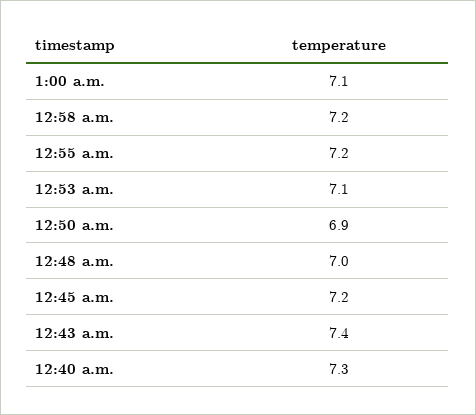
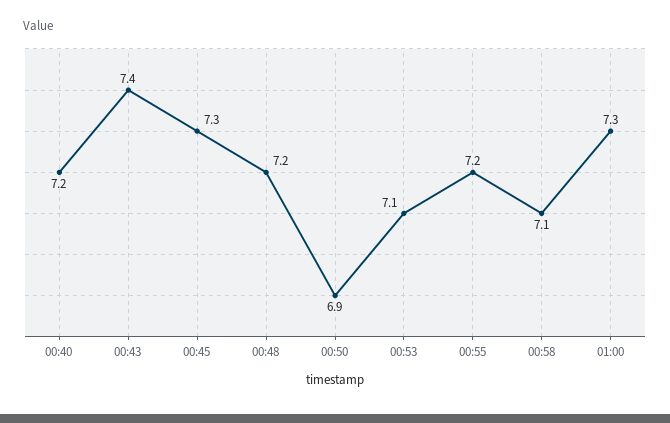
1:00 a.m.: 7.1 -> 7.3
12:58 a.m.: 7.2 -> 7.1
12:48 a.m.: 7 -> 7.2
12:45 a.m.: 7.2 -> 7.3
12:40 a.m.: 7.3 -> 7.2

